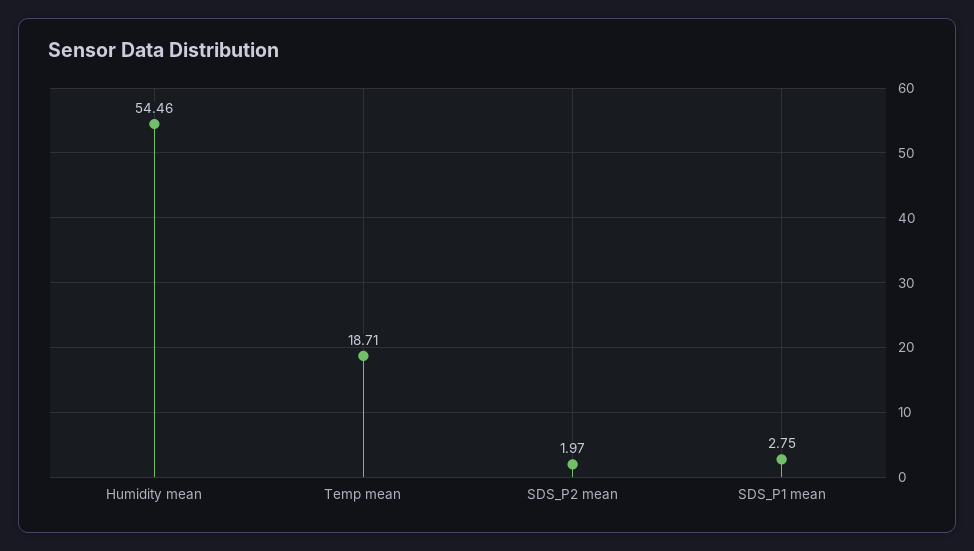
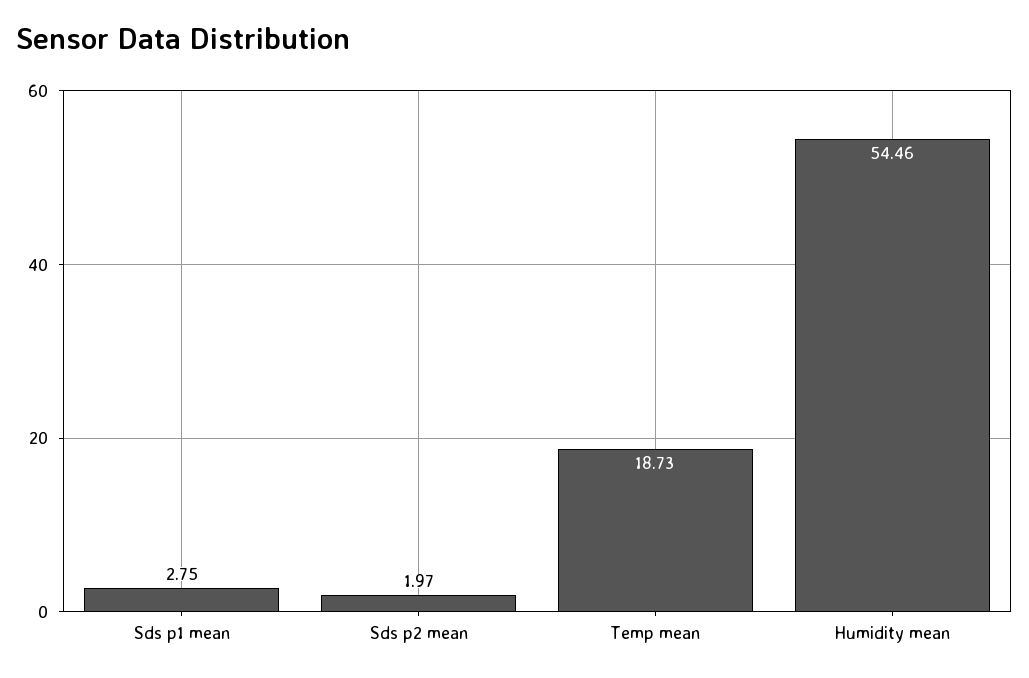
Temp mean: 18.71 -> 18.73

